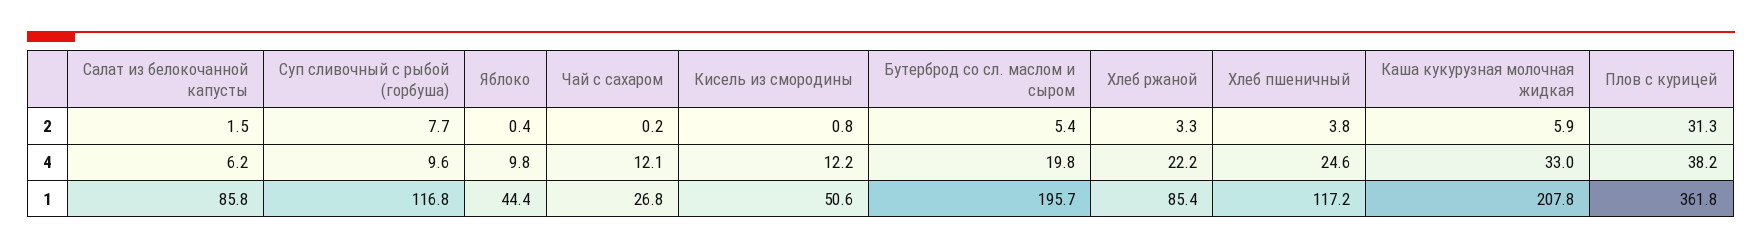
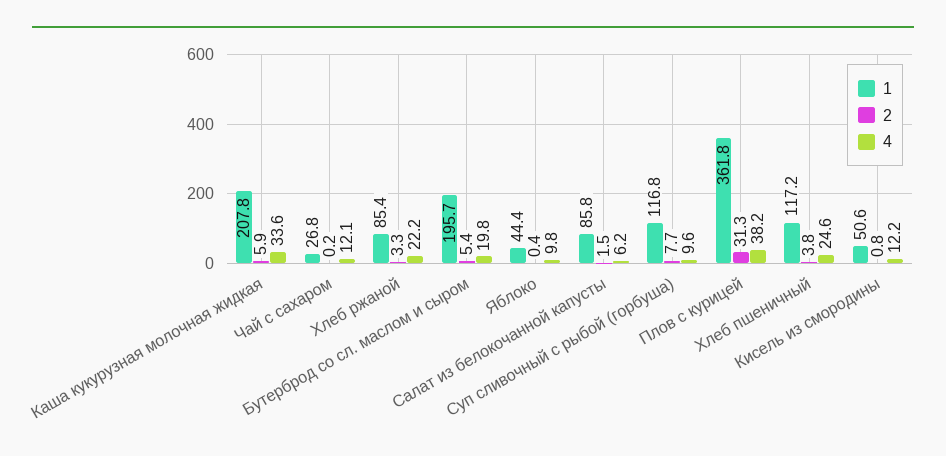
4, Каша кукурузная молочная жидкая: 33 -> 33.6

